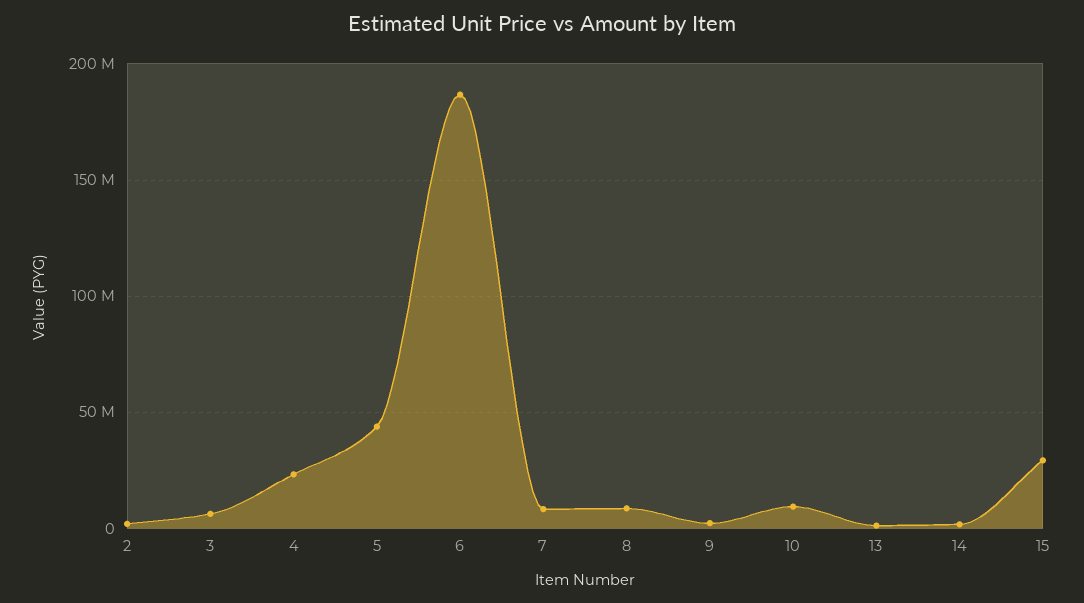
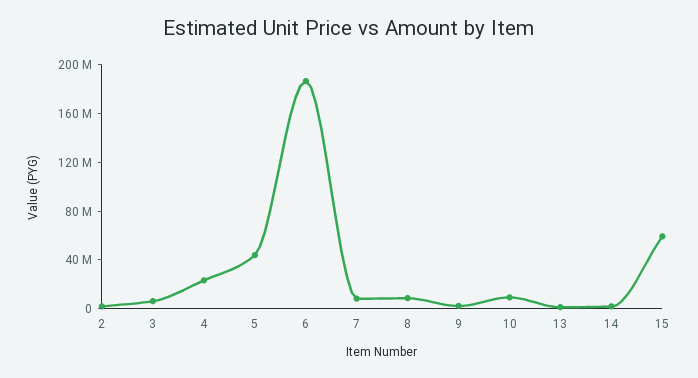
15: 30000000 -> 60000000

